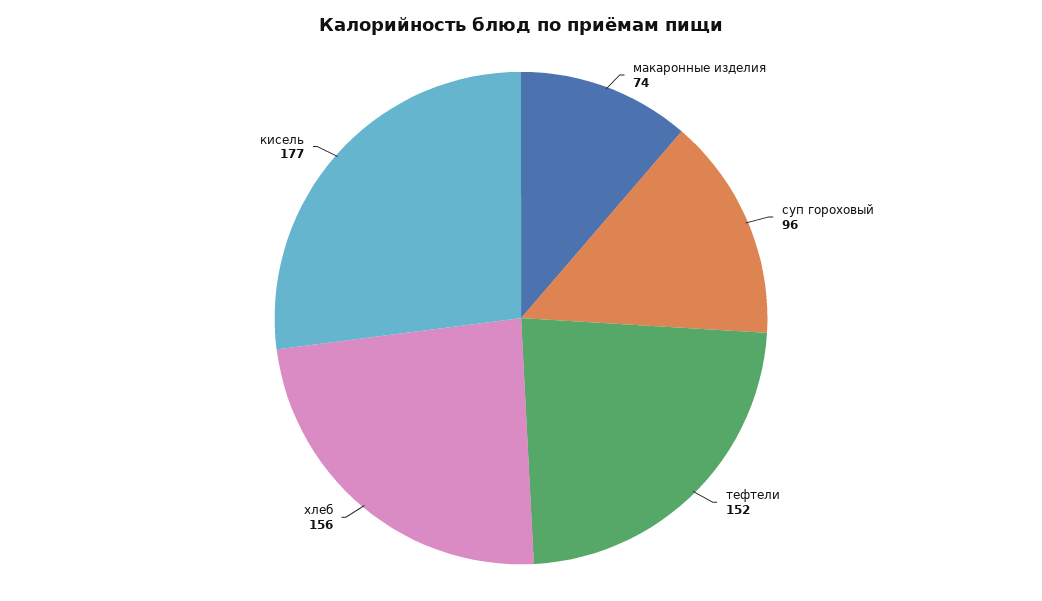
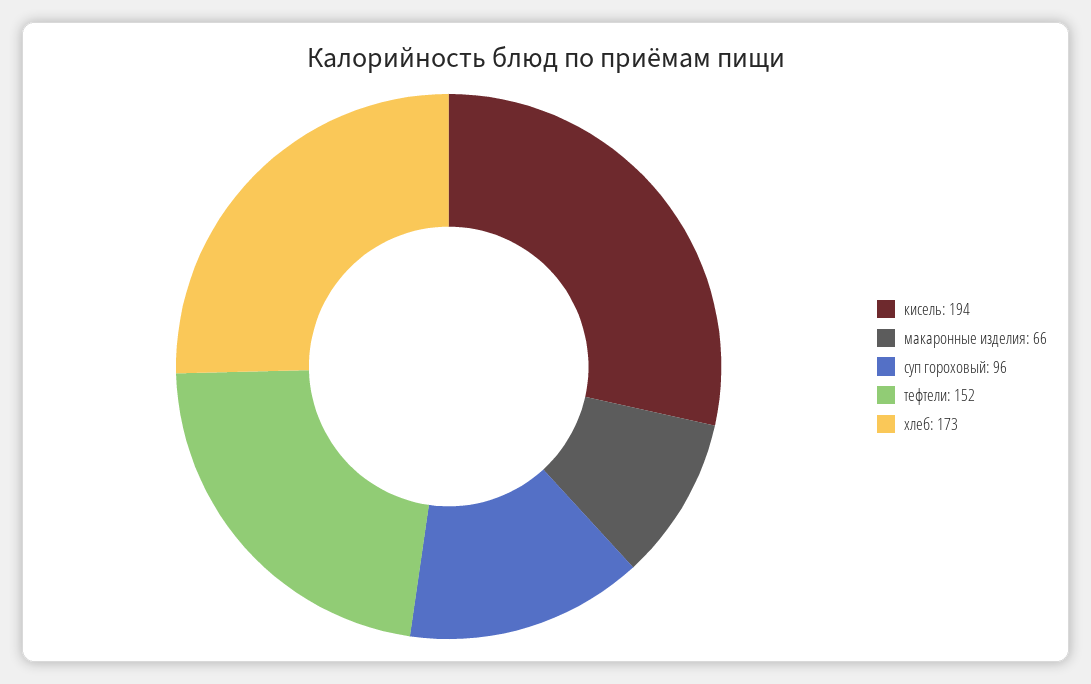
макаронные изделия: 74 -> 66
хлеб: 156 -> 173
кисель: 177 -> 194

